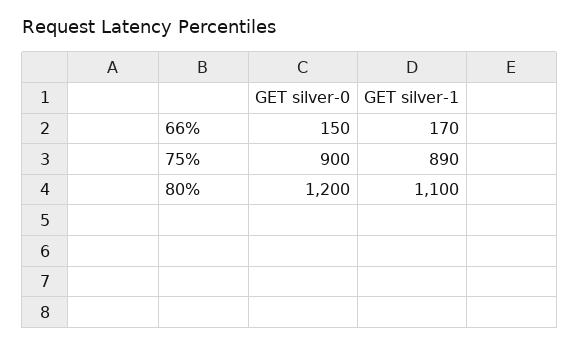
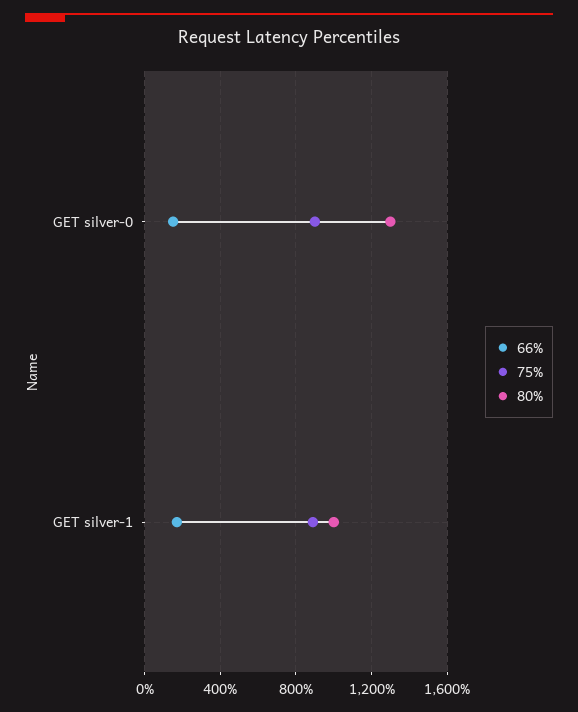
80%, GET silver-0: 1200 -> 1300
80%, GET silver-1: 1100 -> 1000

